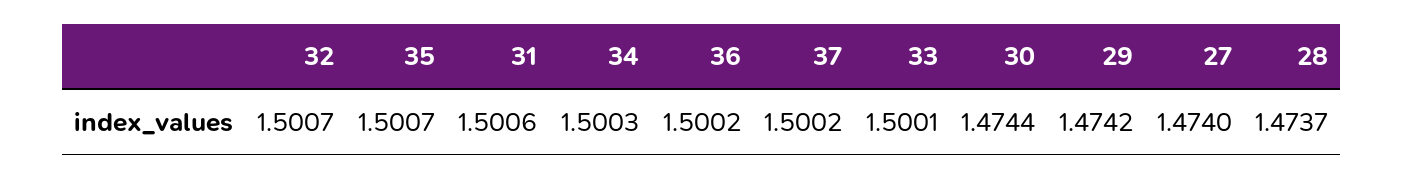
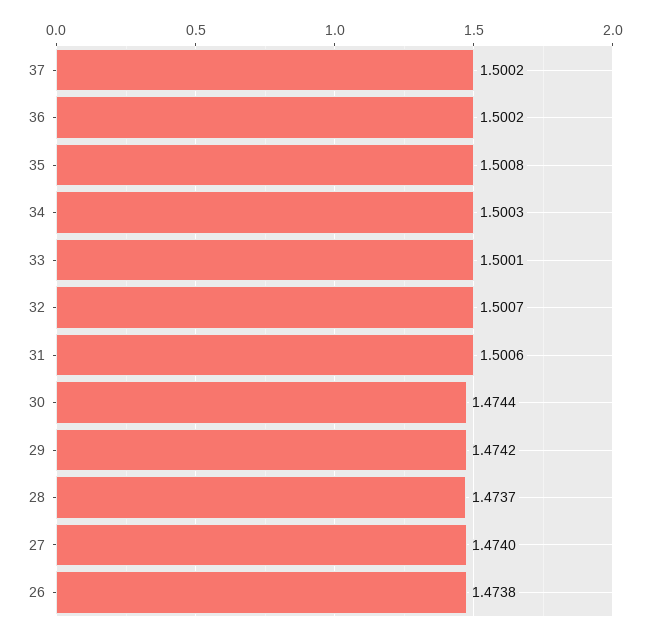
35: 1.5007 -> 1.5008
26: none -> 1.4738

